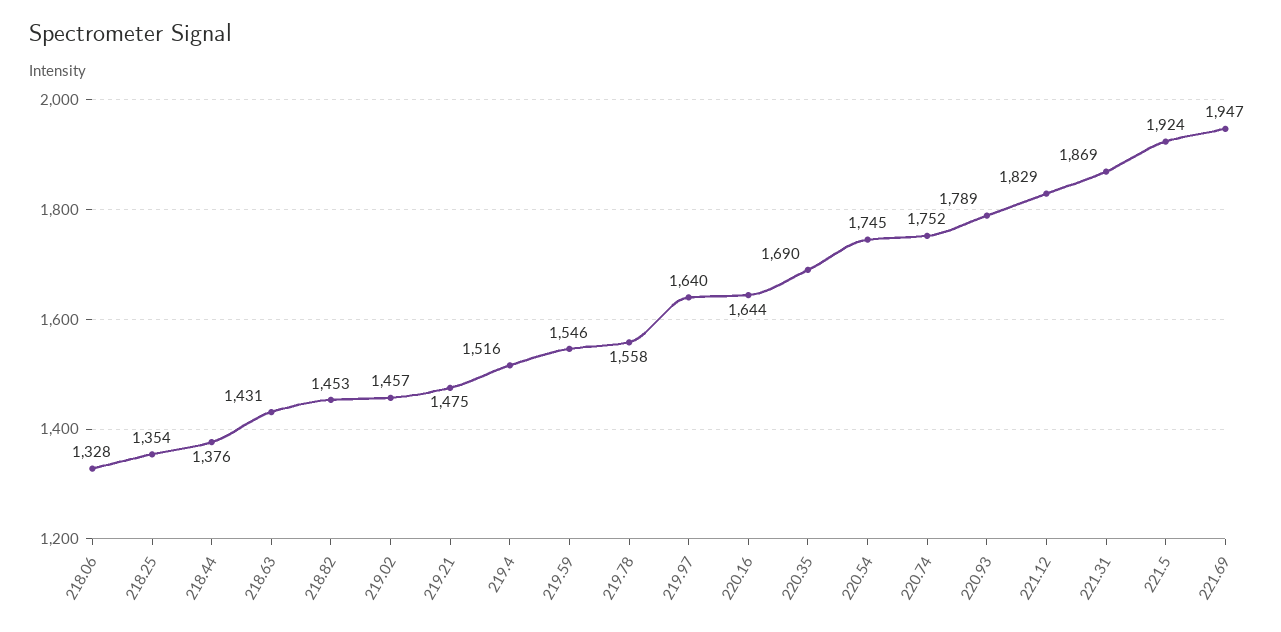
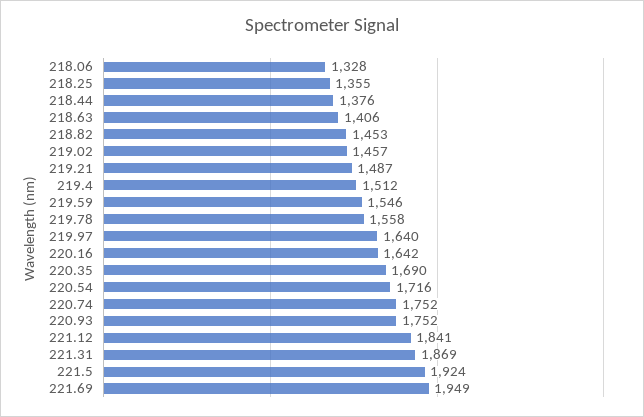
218.25: 1354 -> 1355
218.63: 1431 -> 1406
219.21: 1475 -> 1487
219.4: 1516 -> 1512
220.16: 1644 -> 1642
220.54: 1745 -> 1716
220.93: 1789 -> 1752
221.12: 1829 -> 1841
221.69: 1947 -> 1949

